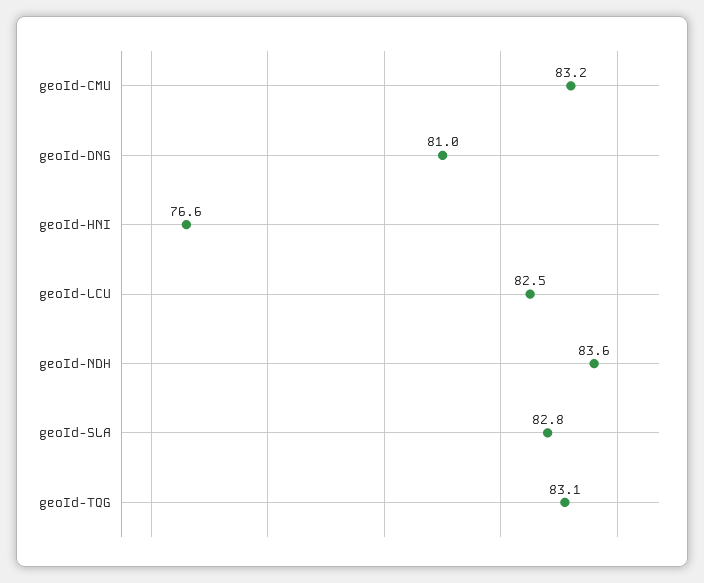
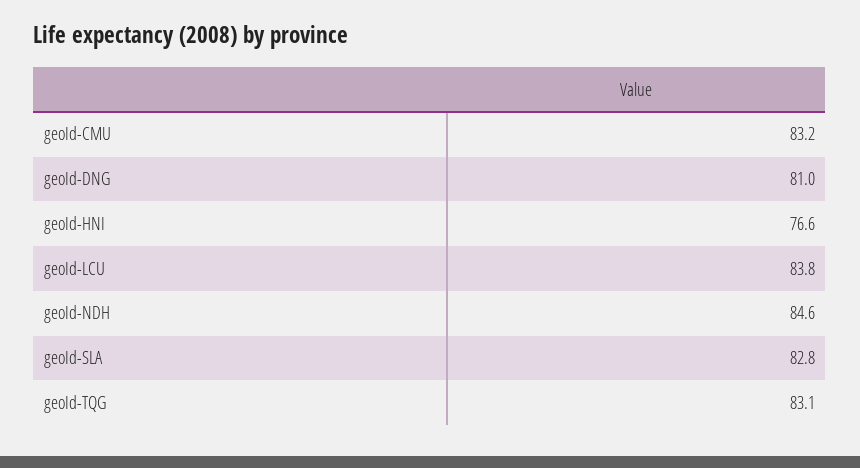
geoId-LCU: 82.5 -> 83.8
geoId-NDH: 83.6 -> 84.6

